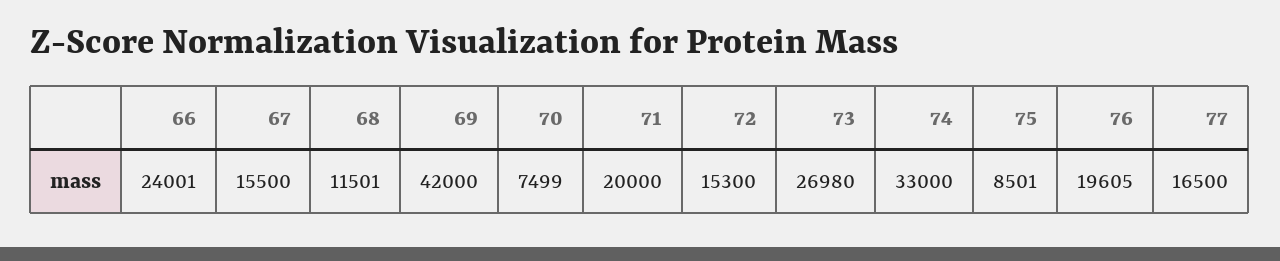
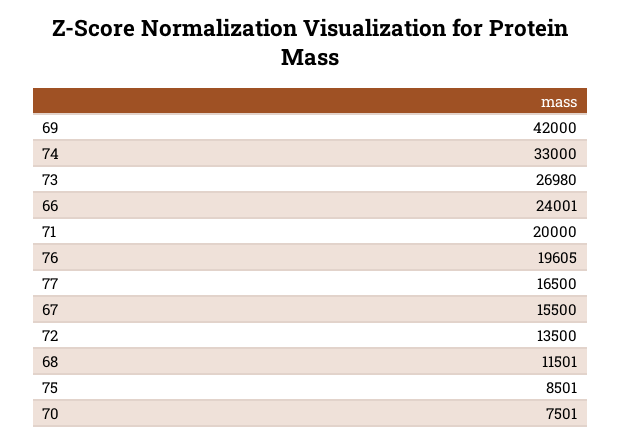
70: 7499 -> 7501
72: 15300 -> 13500

